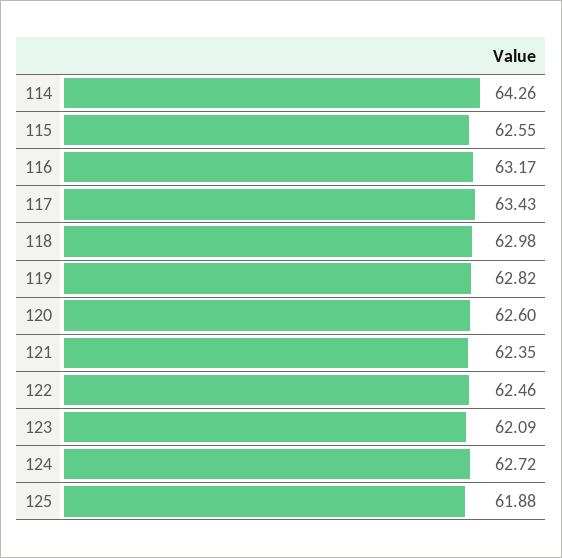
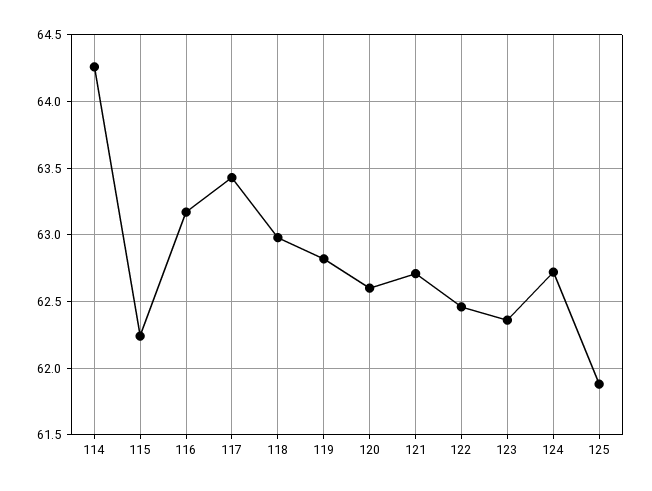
115: 62.55 -> 62.25
121: 62.35 -> 62.7
123: 62.09 -> 62.35

